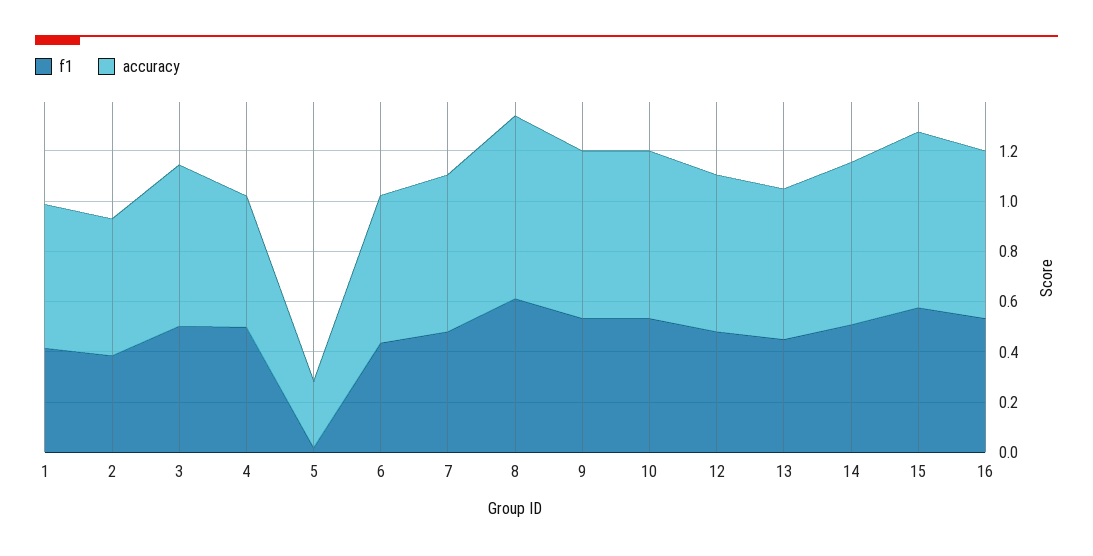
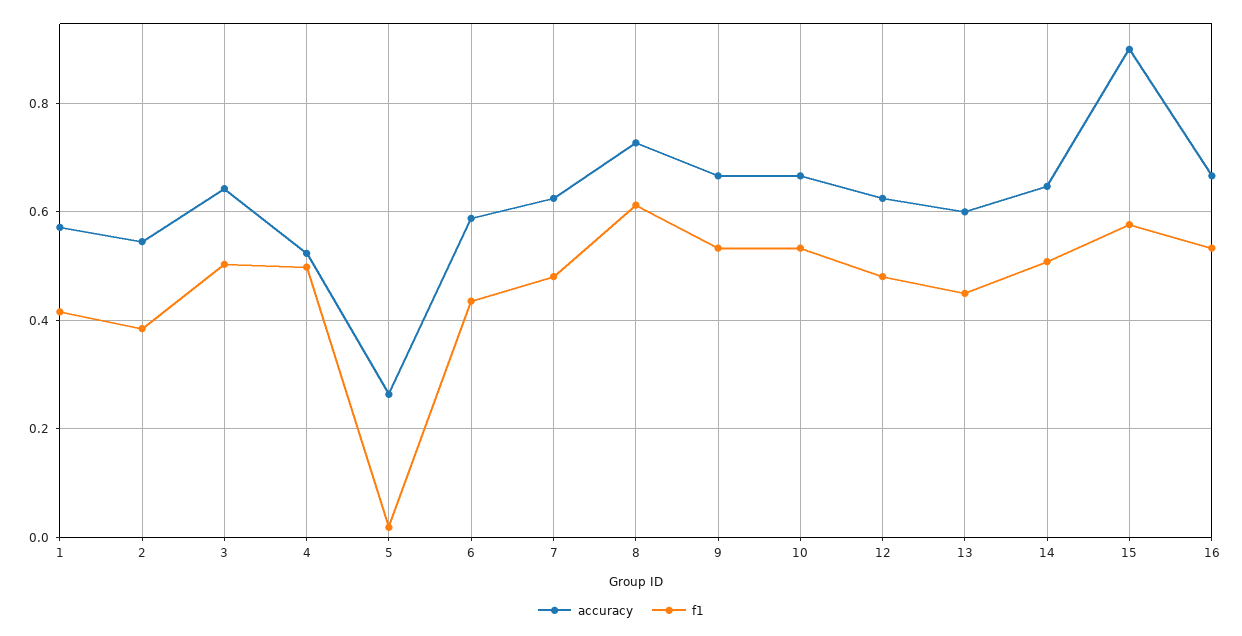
accuracy, 15: 0.7 -> 0.9

